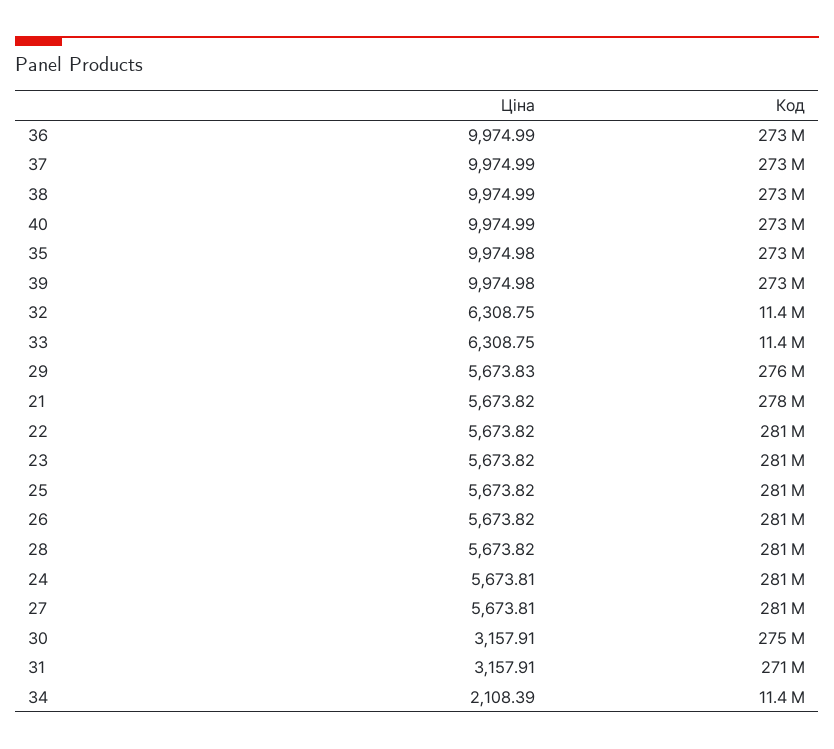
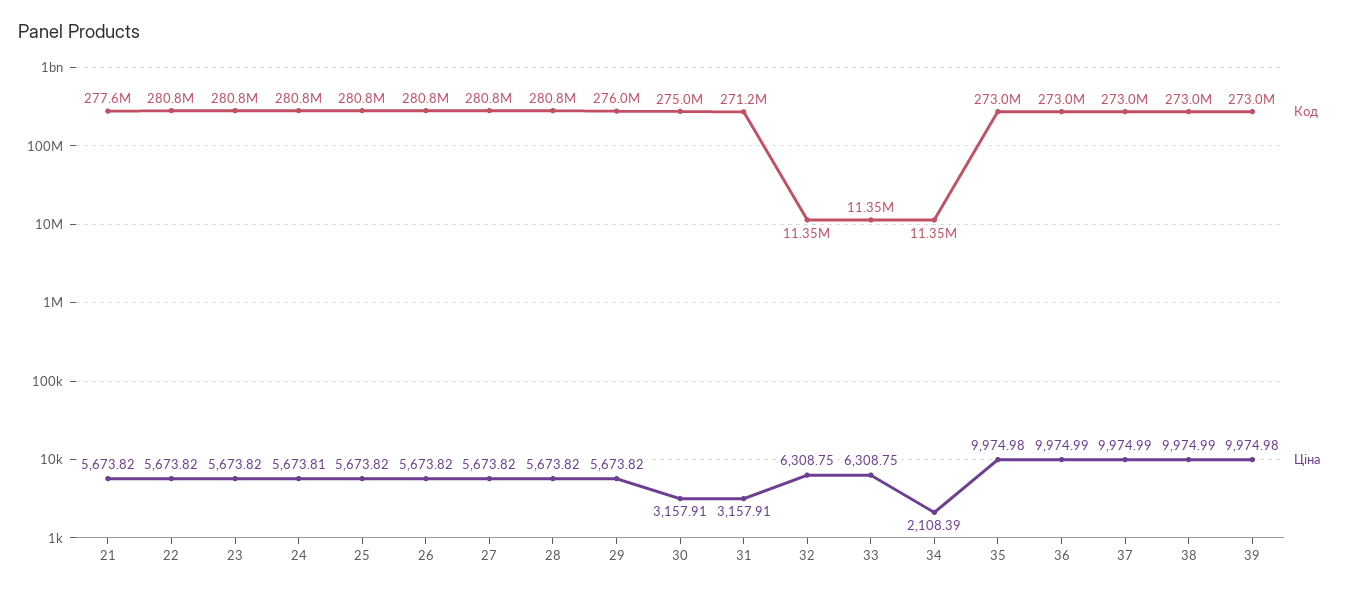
Ціна, 40: 9974.99 -> none
Код, 40: 273000000 -> none
Ціна, 29: 5673.83 -> 5673.82
Ціна, 27: 5673.81 -> 5673.82

